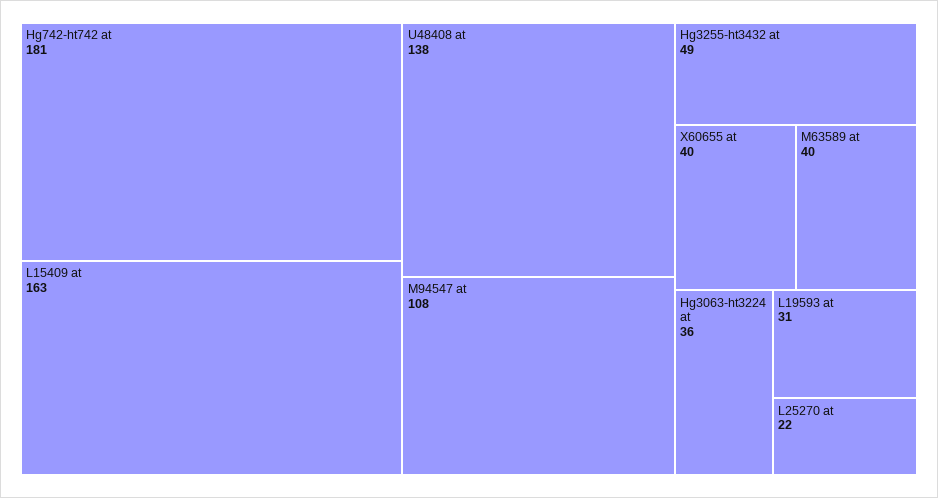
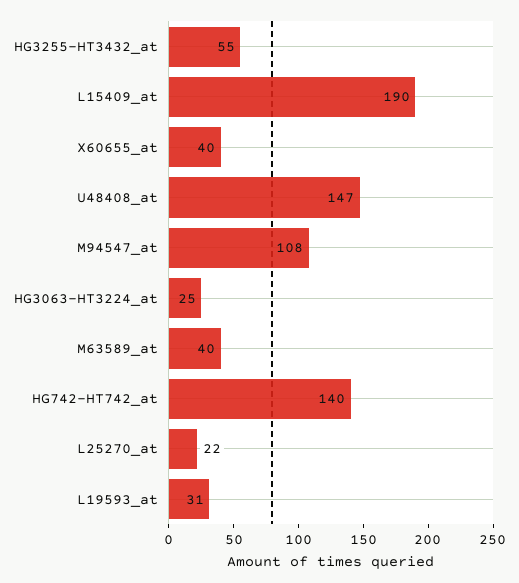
Hg742-ht742 at: 181 -> 140
L15409 at: 163 -> 190
U48408 at: 138 -> 147
Hg3255-ht3432 at: 49 -> 55
Hg3063-ht3224 at: 36 -> 25

